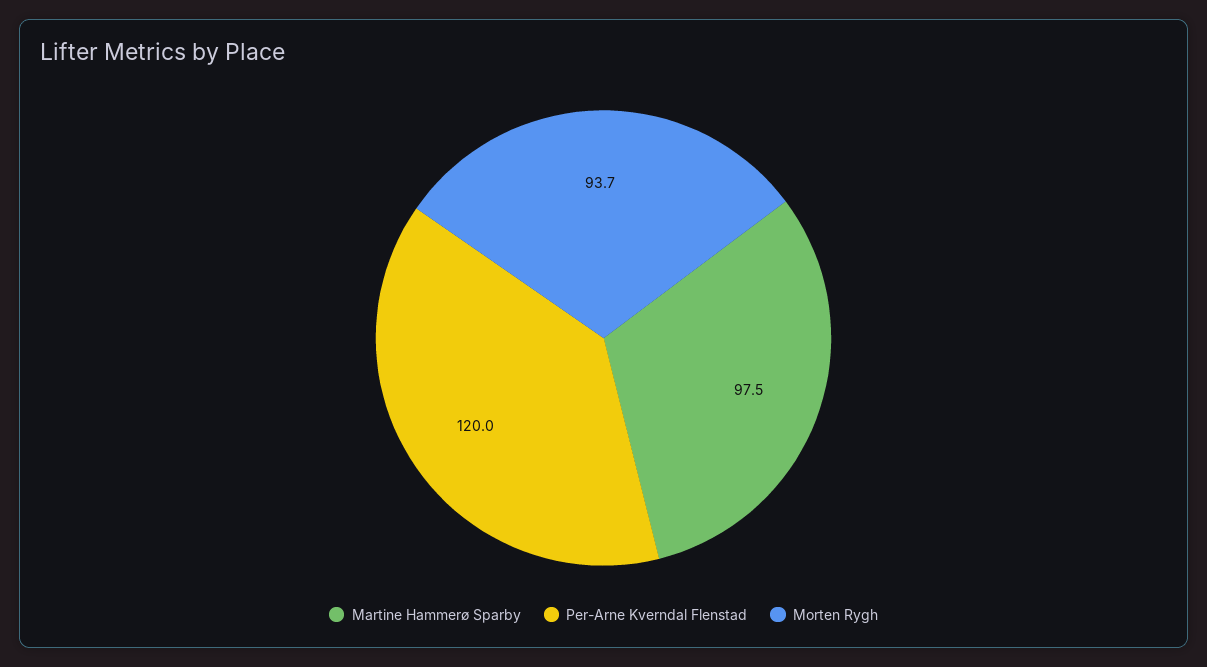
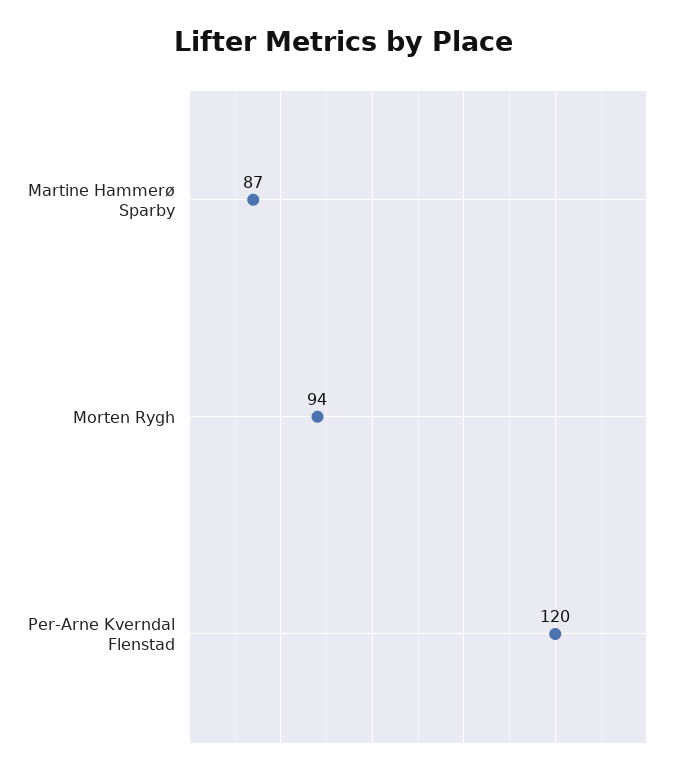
Martine Hammerø Sparby: 97.5 -> 87

